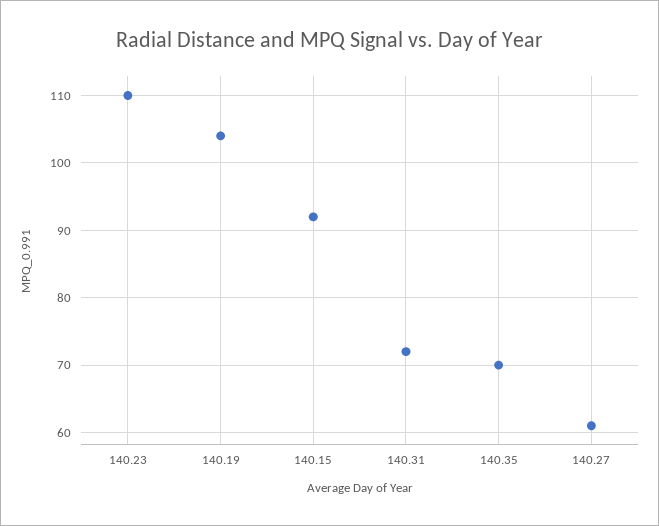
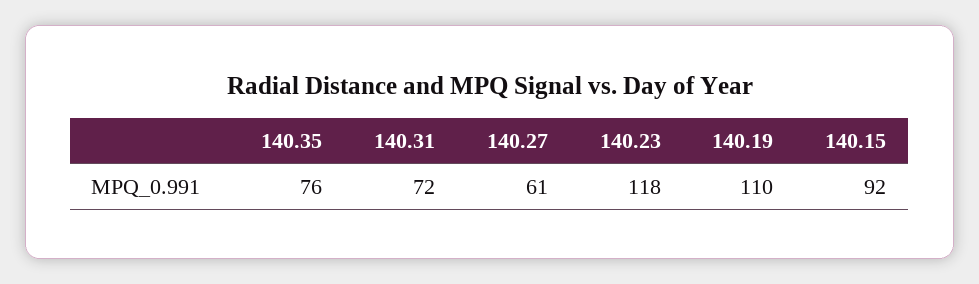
140.23: 110 -> 118
140.19: 104 -> 110
140.35: 70 -> 76

